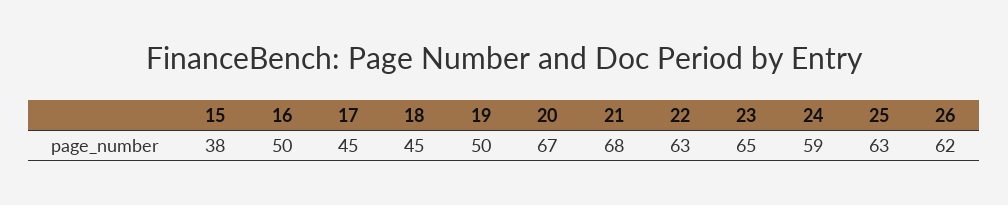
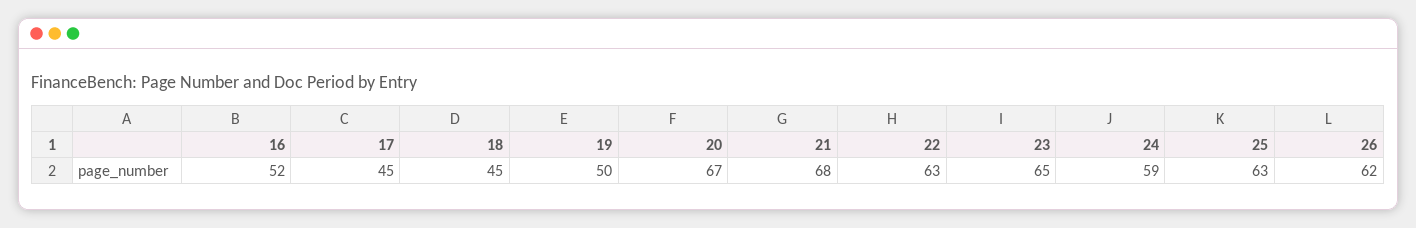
15: 38 -> none
16: 50 -> 52

